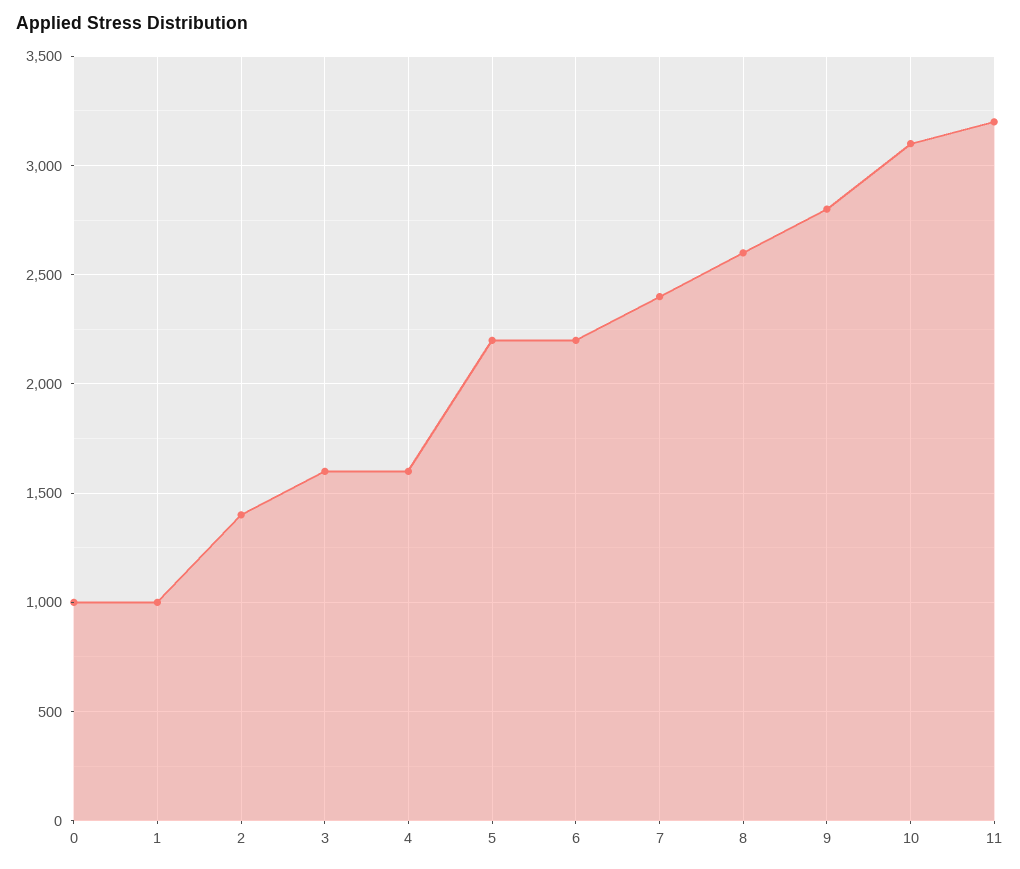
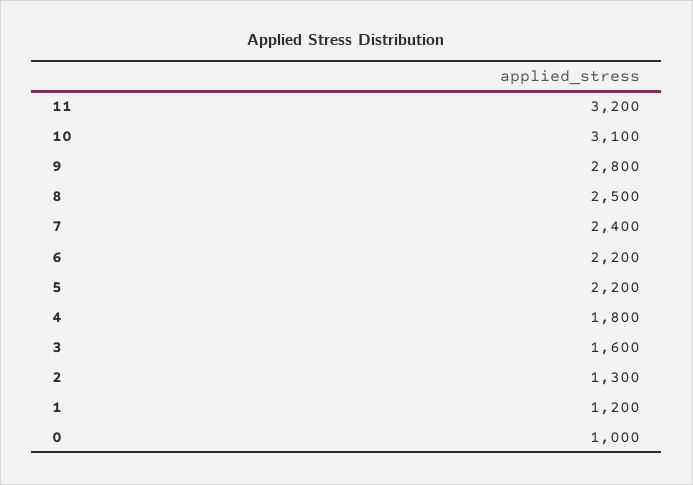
1: 1000 -> 1200
2: 1400 -> 1300
4: 1600 -> 1800
8: 2600 -> 2500

